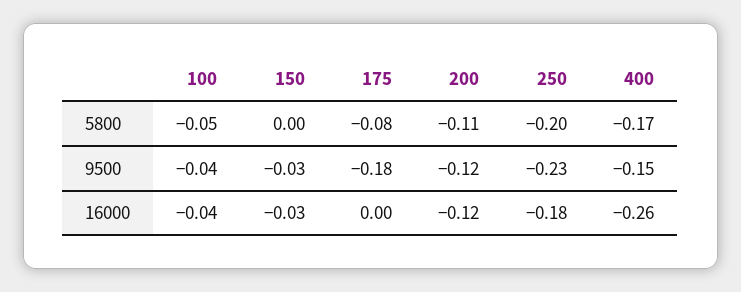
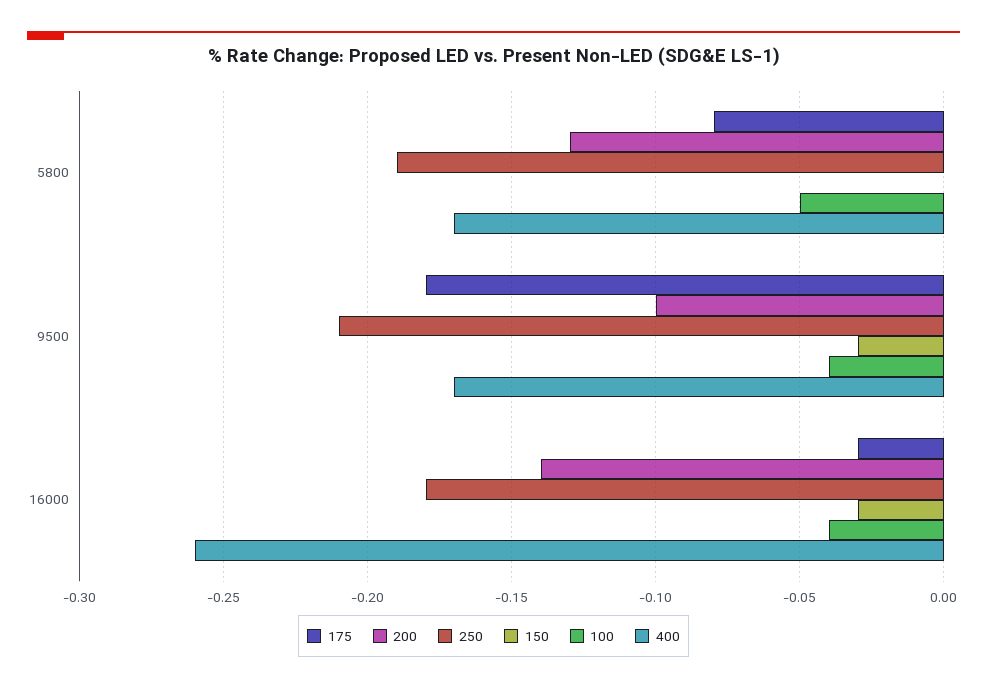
200, 5800: -0.11 -> -0.13
250, 5800: -0.2 -> -0.19
200, 9500: -0.12 -> -0.1
250, 9500: -0.23 -> -0.21
400, 9500: -0.15 -> -0.17
175, 16000: 0 -> -0.03
200, 16000: -0.12 -> -0.14

